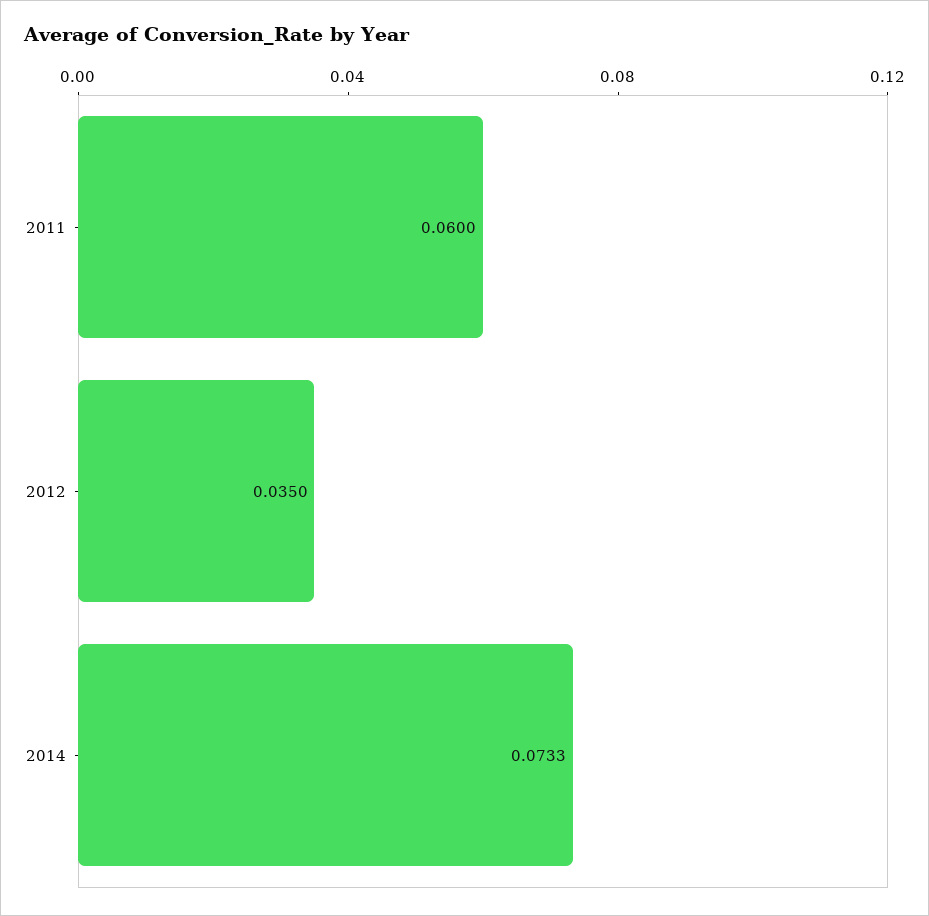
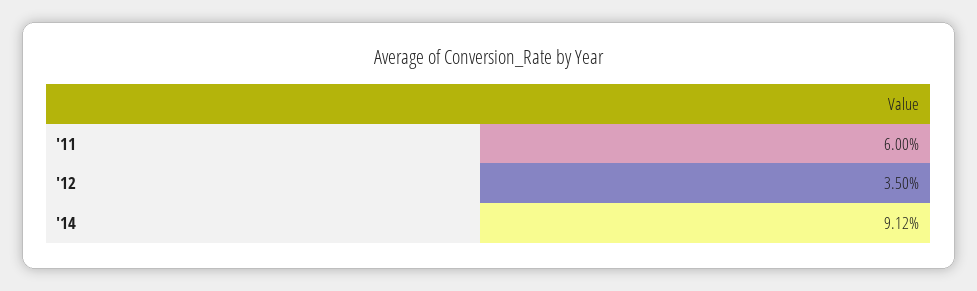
2014: 0.0733 -> 0.0912

